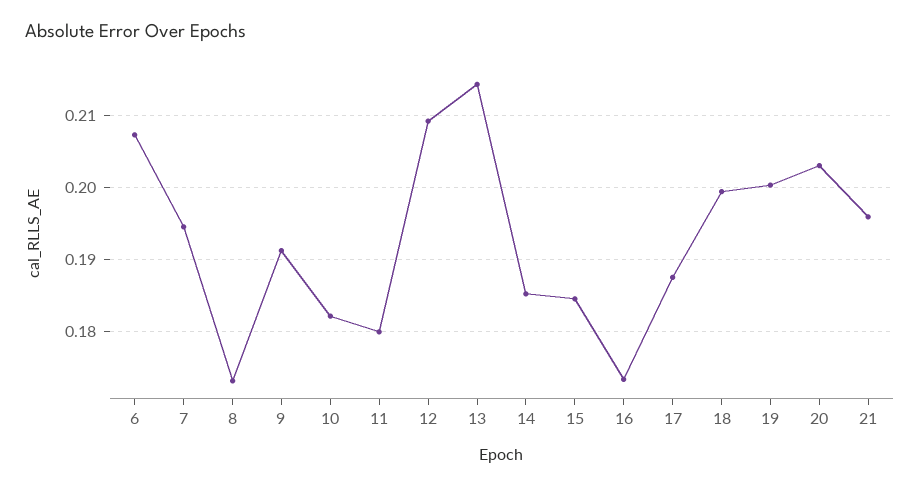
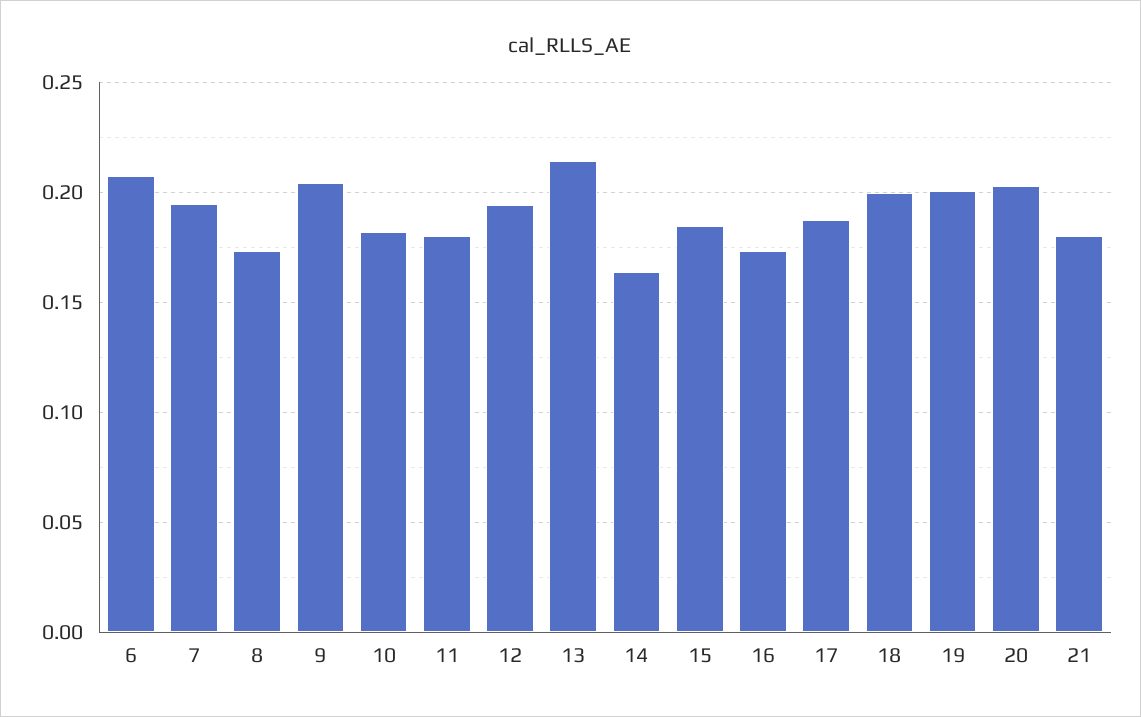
9: 0.191 -> 0.205
12: 0.209 -> 0.195
14: 0.185 -> 0.165
21: 0.196 -> 0.18

